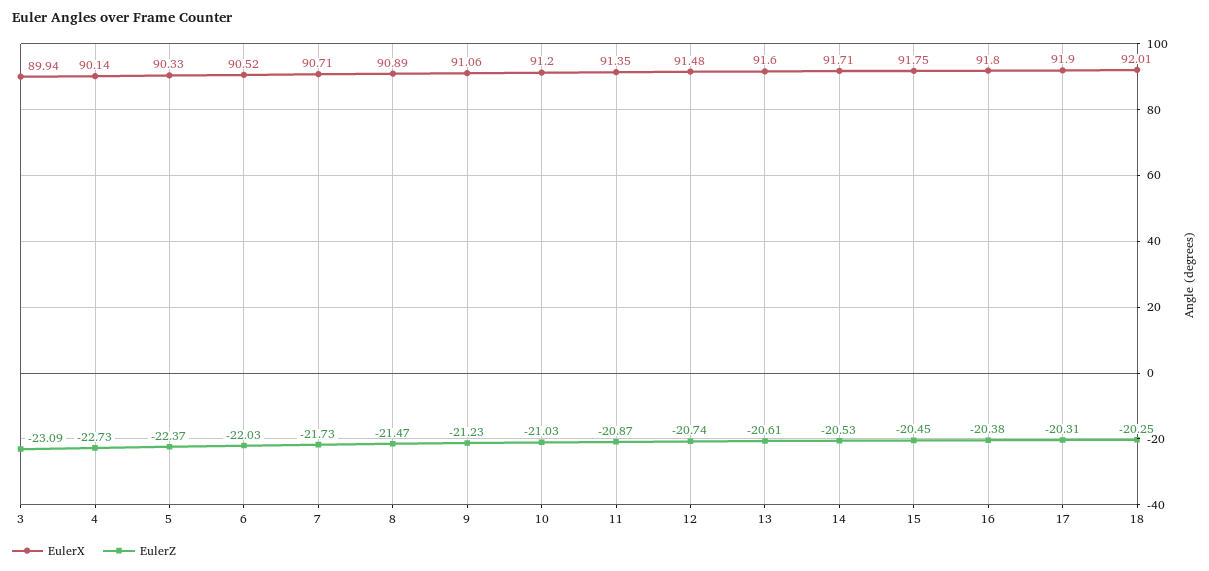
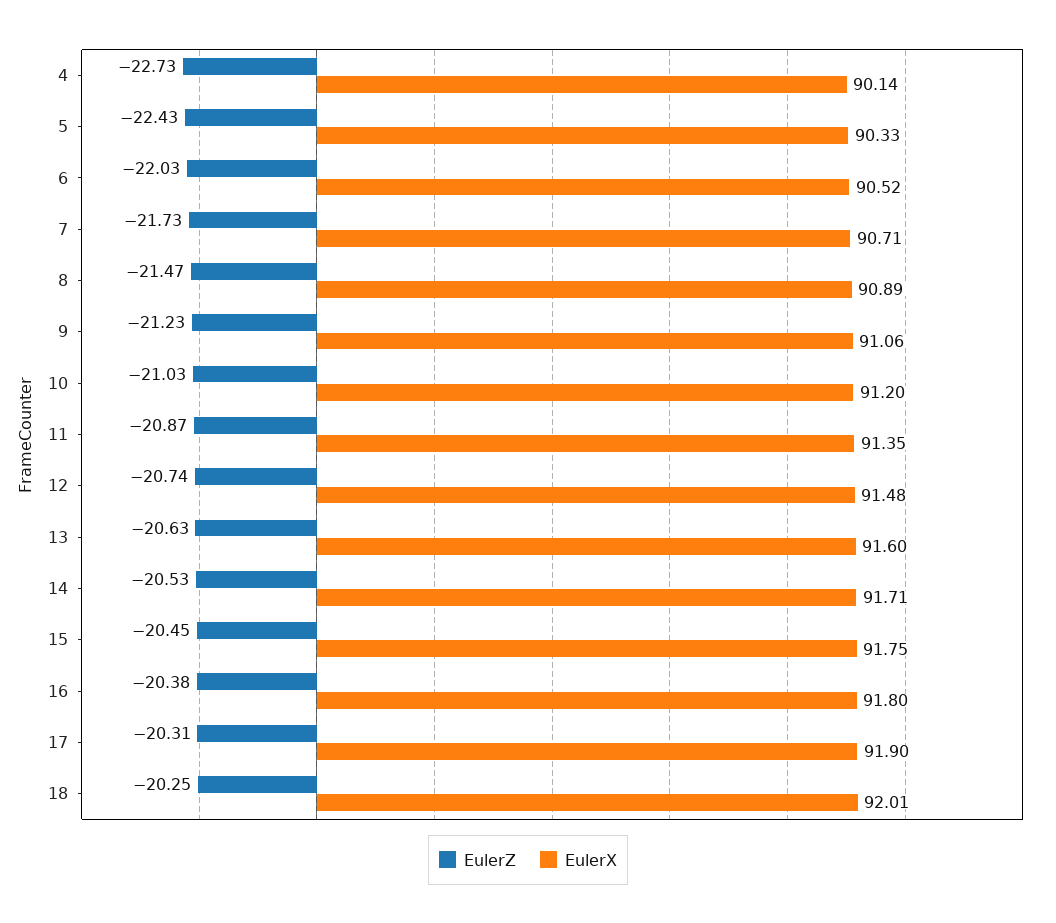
EulerX, 3: 89.94 -> none
EulerZ, 3: -23.09 -> none
EulerZ, 5: -22.37 -> -22.43
EulerZ, 13: -20.61 -> -20.63

